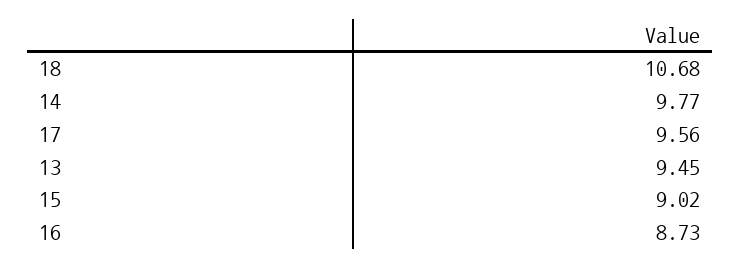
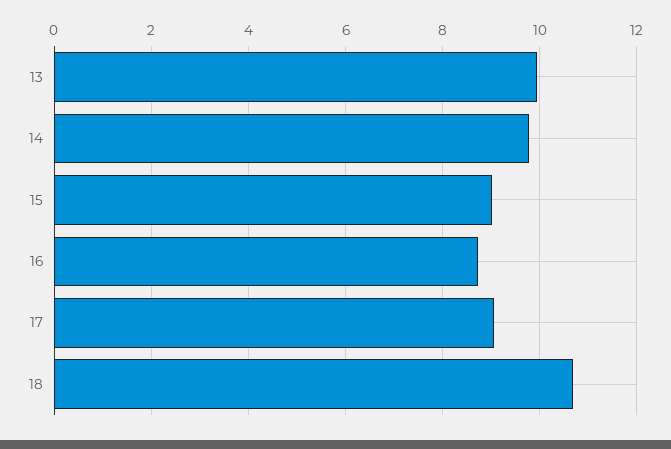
17: 9.56 -> 9
13: 9.45 -> 10

